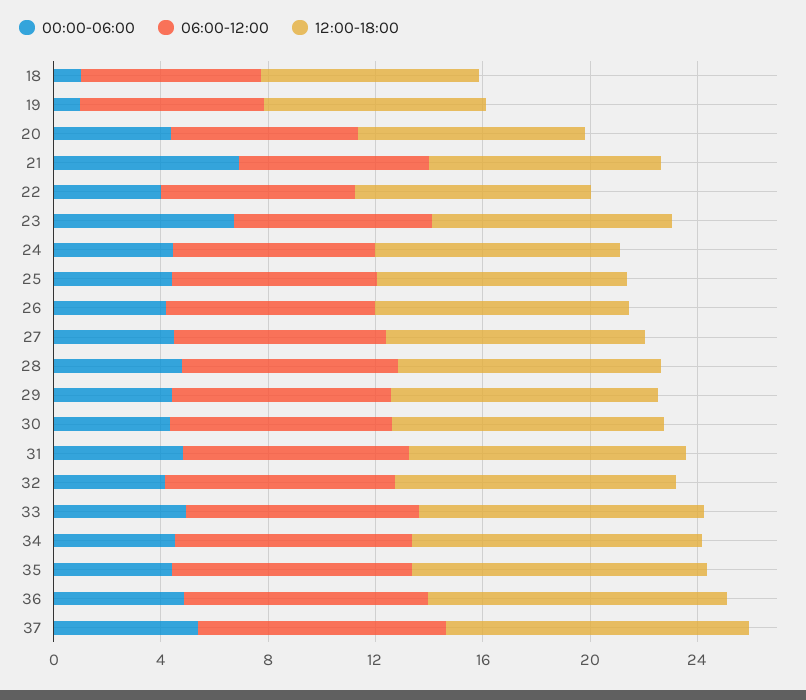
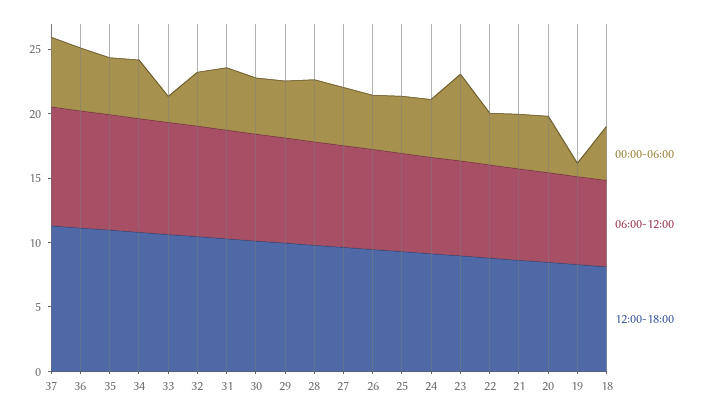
00:00-06:00, 18: 1 -> 4
00:00-06:00, 21: 7 -> 4
00:00-06:00, 33: 5 -> 2

